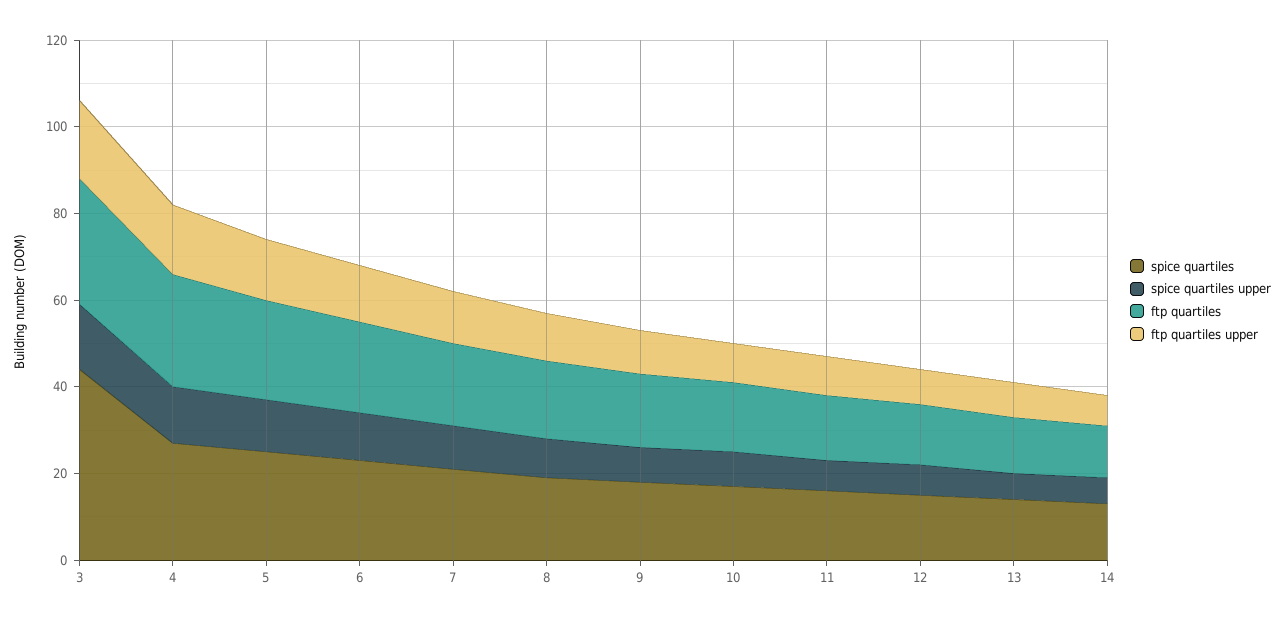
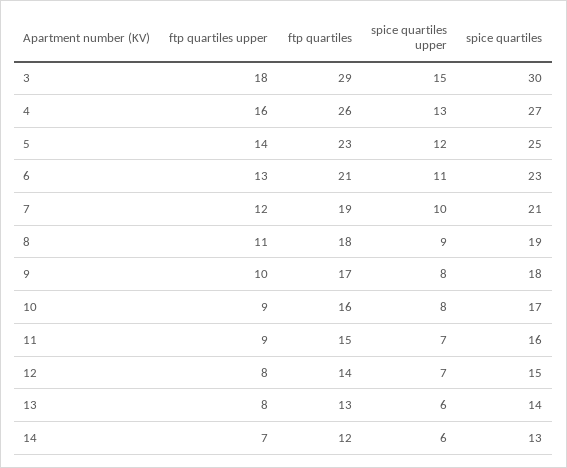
spice quartiles, 3: 45 -> 30

